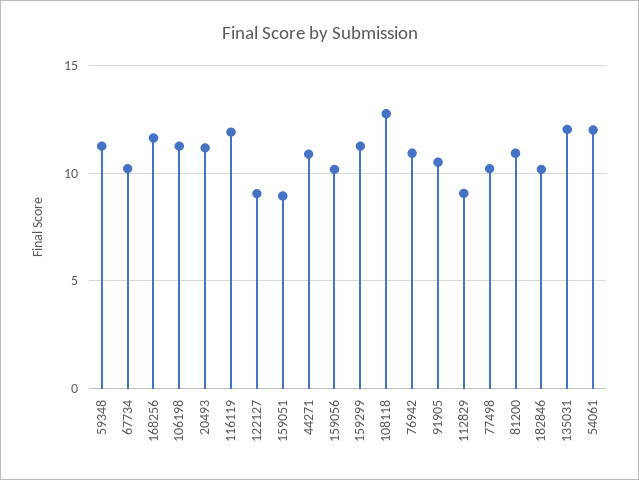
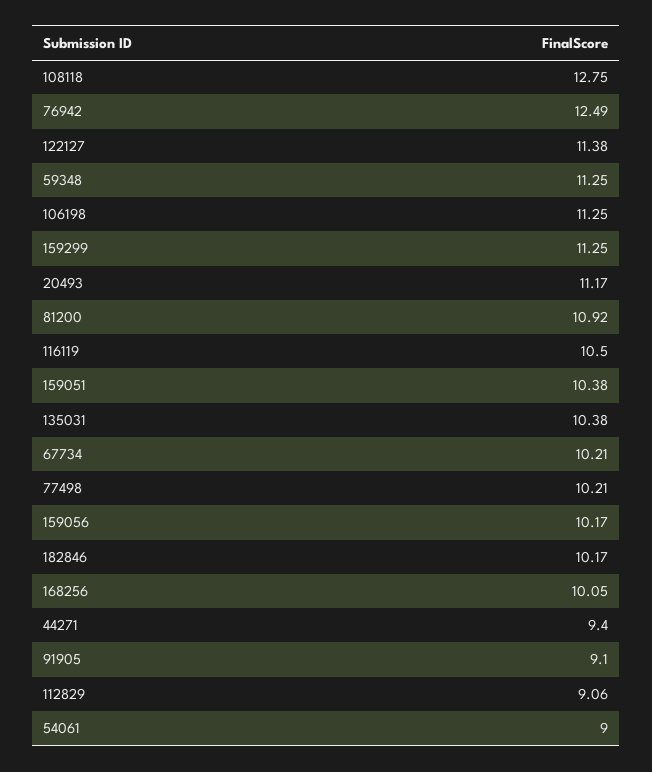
168256: 11.5 -> 10.05
116119: 12 -> 10.5
122127: 9 -> 11.38
159051: 9 -> 10.38
44271: 11 -> 9.4
76942: 11 -> 12.49
91905: 10.5 -> 9.1
135031: 12 -> 10.38
54061: 12 -> 9

